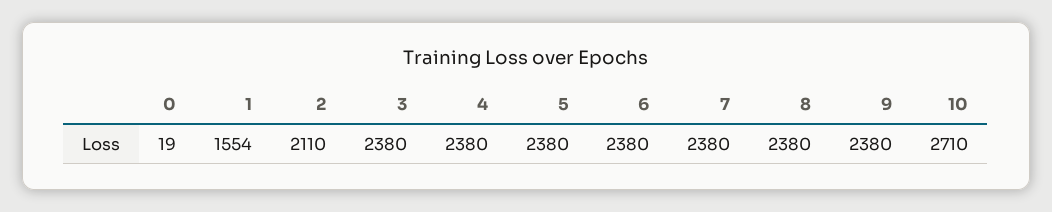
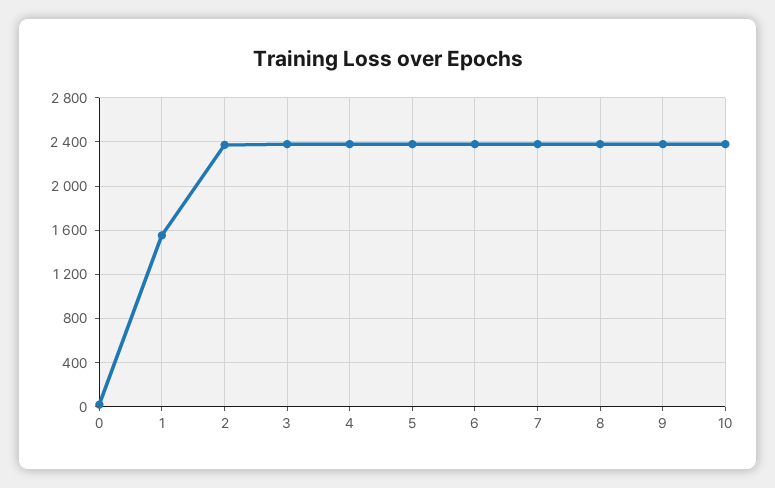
2: 2110 -> 2400
10: 2710 -> 2400

